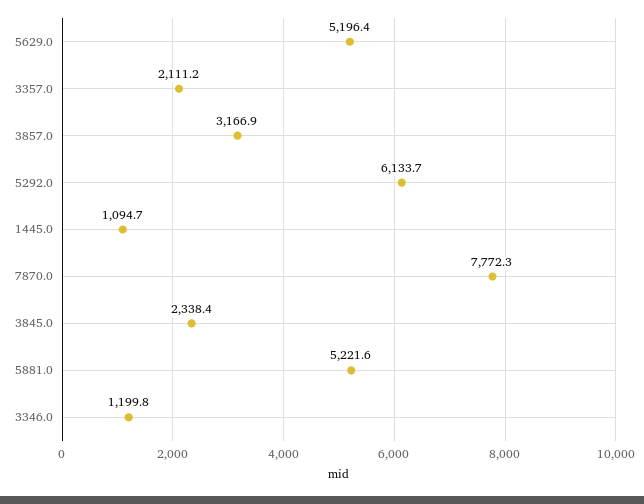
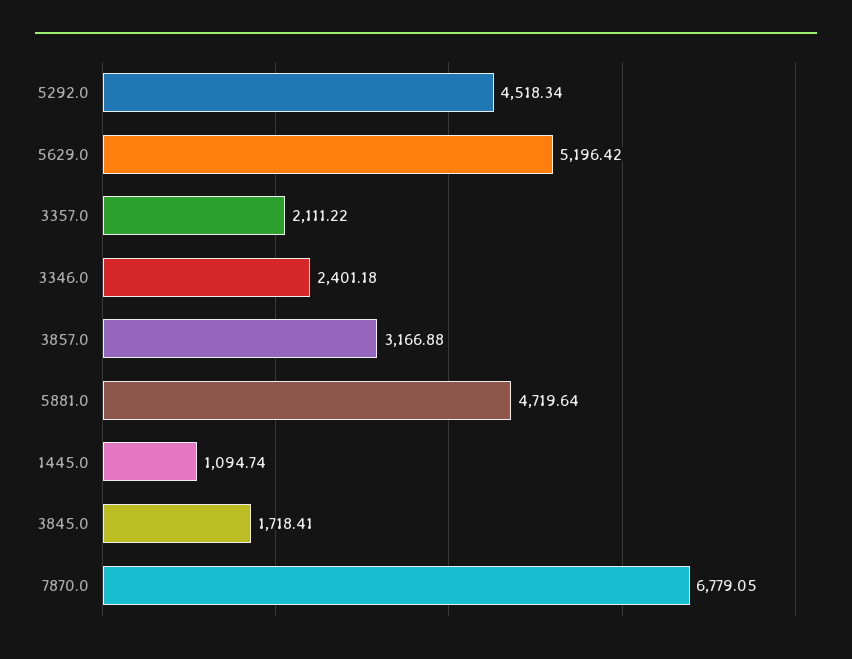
5292.0: 6133.7 -> 4518.34
7870.0: 7772.3 -> 6779.05
3845.0: 2338.4 -> 1718.41
5881.0: 5221.6 -> 4719.64
3346.0: 1199.8 -> 2401.18

